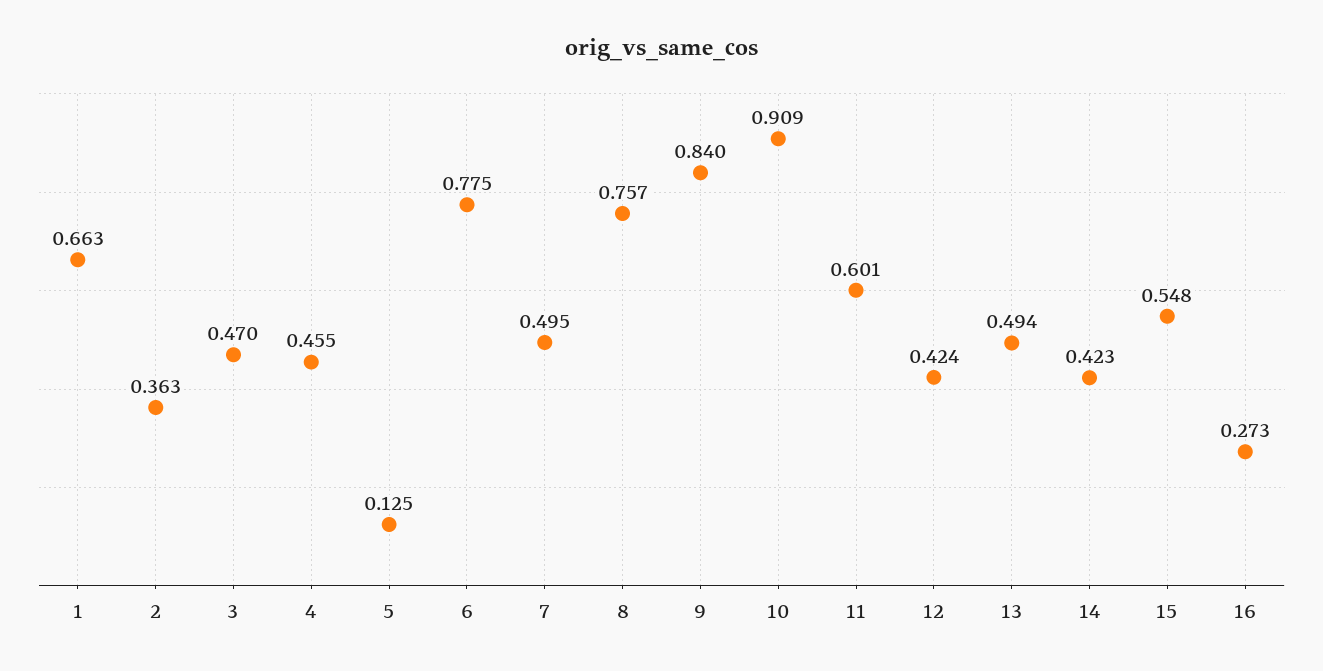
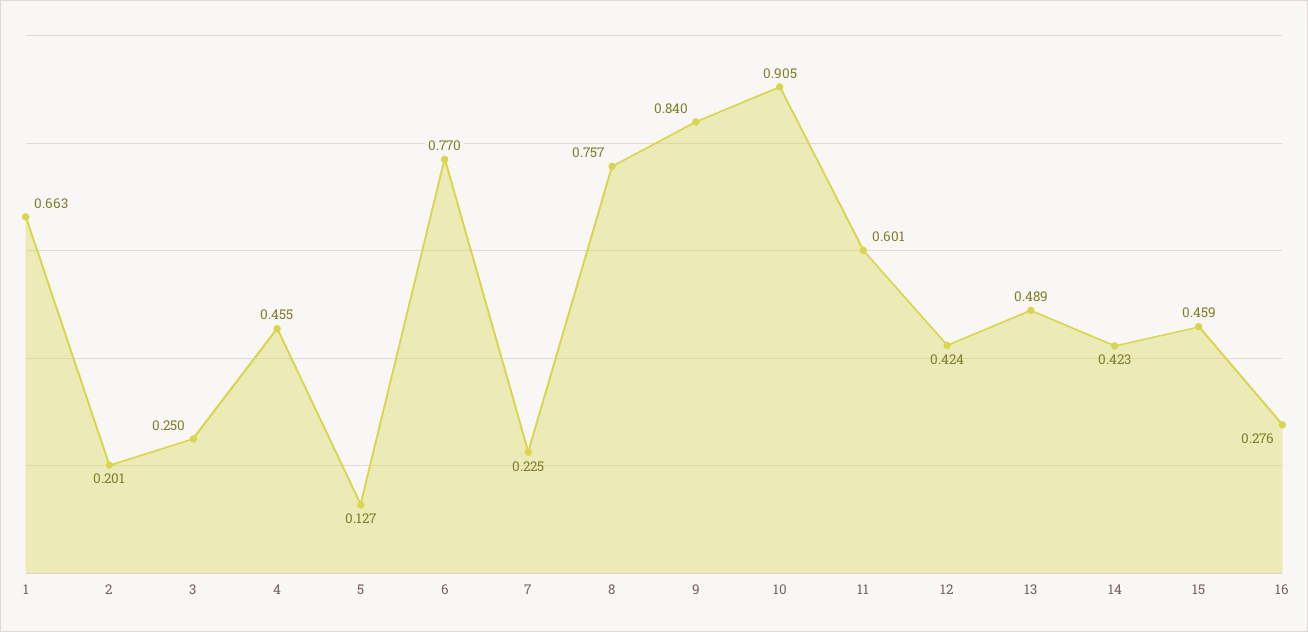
2: 0.363 -> 0.201
3: 0.47 -> 0.25
5: 0.125 -> 0.127
6: 0.775 -> 0.77
7: 0.495 -> 0.225
10: 0.909 -> 0.905
13: 0.494 -> 0.489
15: 0.548 -> 0.459
16: 0.273 -> 0.276

